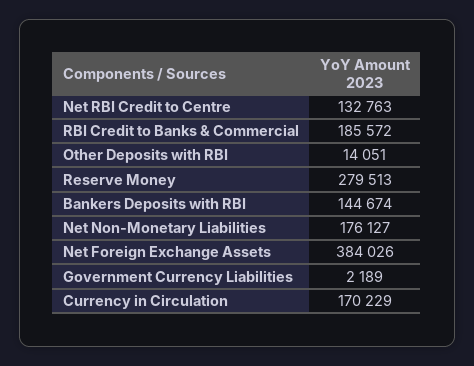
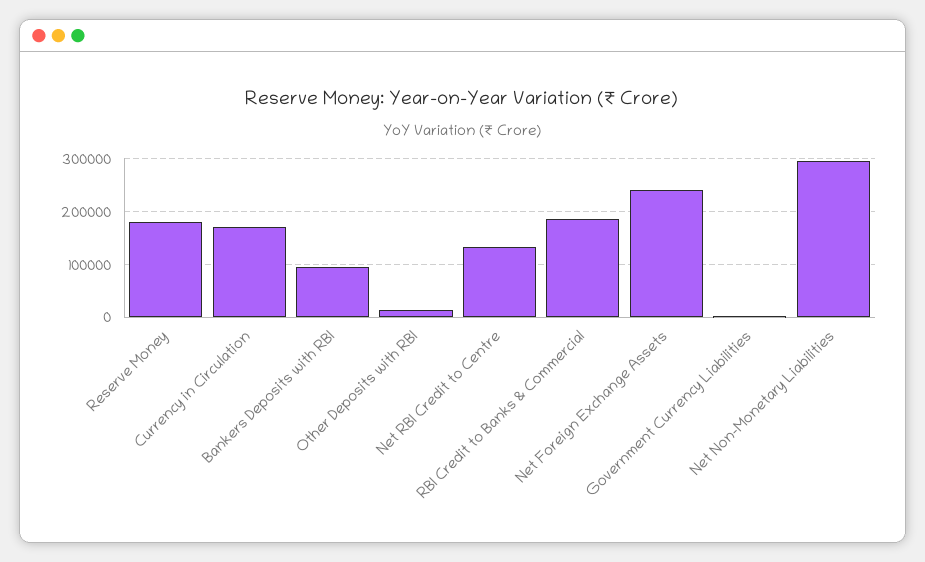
Reserve Money: 279513 -> 180000
Bankers Deposits with RBI: 144674 -> 100000
Net Non-Monetary Liabilities: 176127 -> 300000
Net Foreign Exchange Assets: 384026 -> 240000

